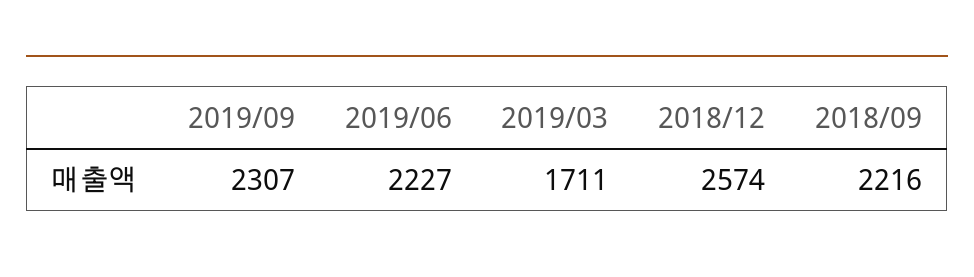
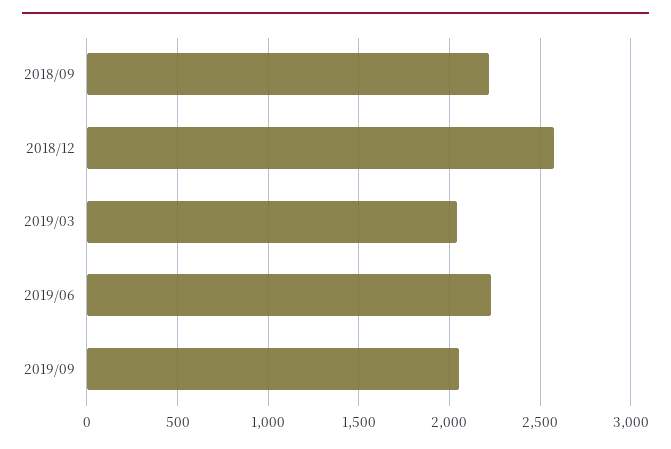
2019/09: 2307 -> 2050
2019/03: 1711 -> 2050

